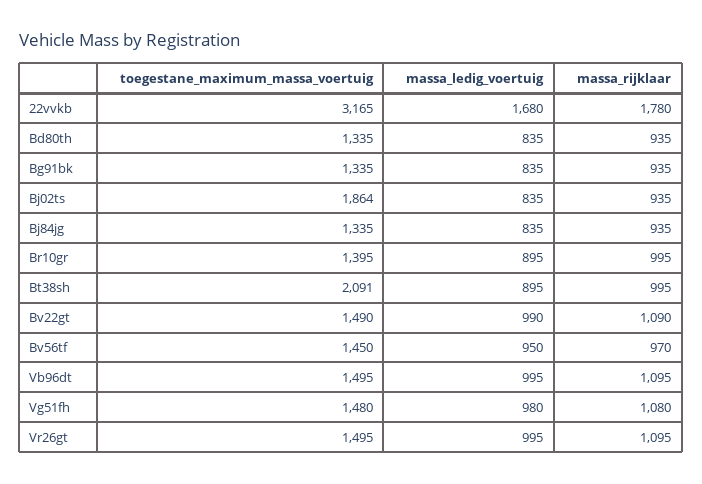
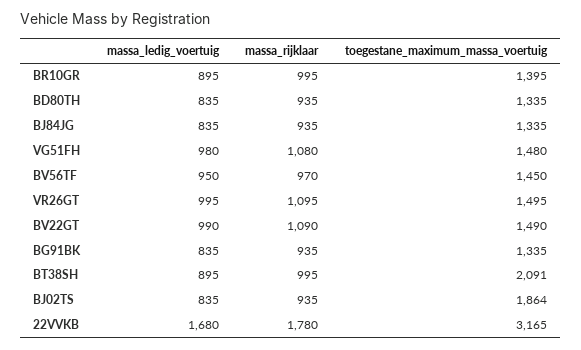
toegestane_maximum_massa_voertuig, Vb96dt: 1495 -> none
massa_ledig_voertuig, Vb96dt: 995 -> none
massa_rijklaar, Vb96dt: 1095 -> none

